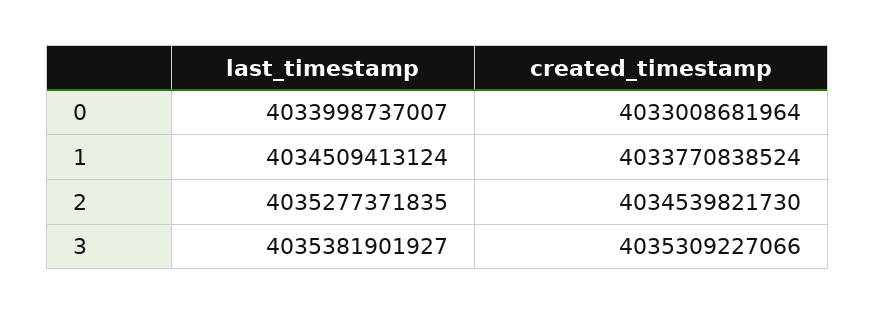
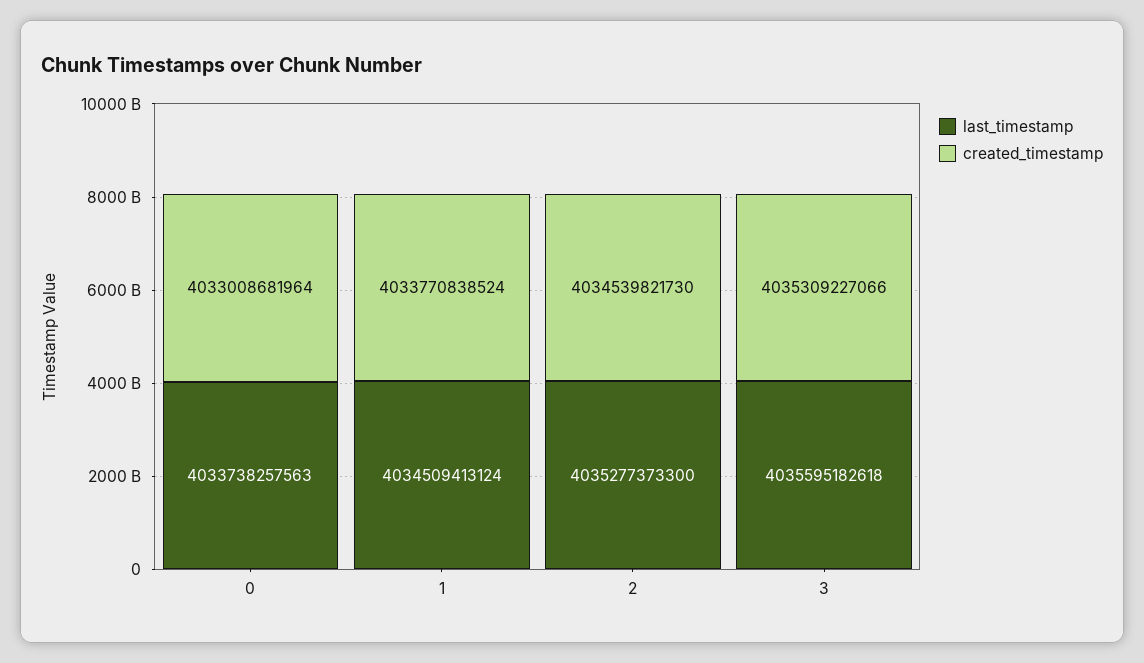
last_timestamp, 0: 4033998737007 -> 4033738257563
last_timestamp, 2: 4035277371835 -> 4035277373300
last_timestamp, 3: 4035381901927 -> 4035595182618

